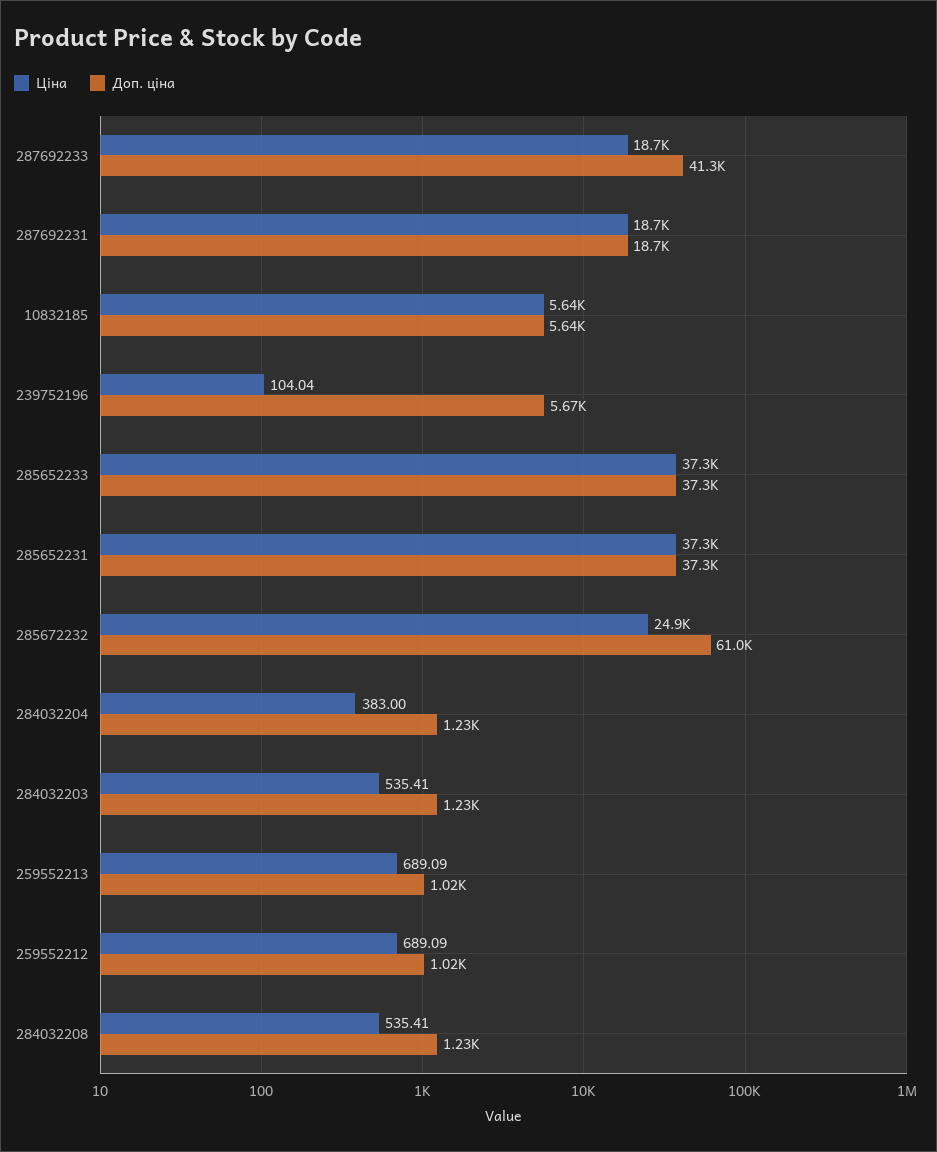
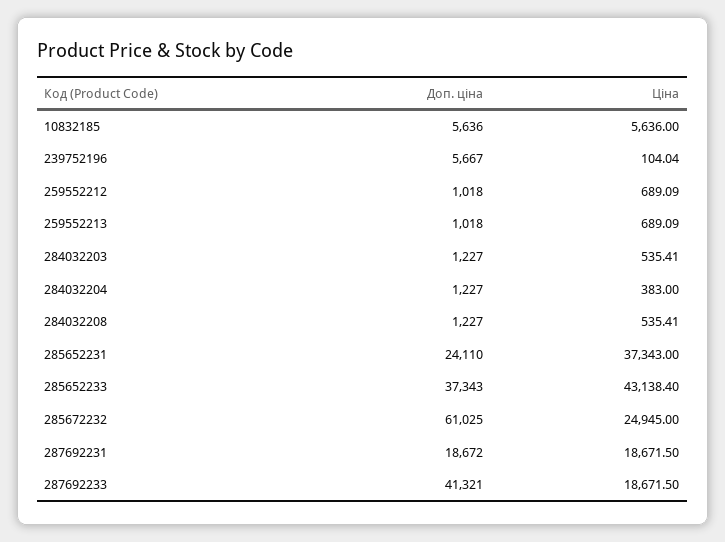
Ціна, 285652233: 37300 -> 43138.4
Доп. ціна, 285652231: 37300 -> 24110

